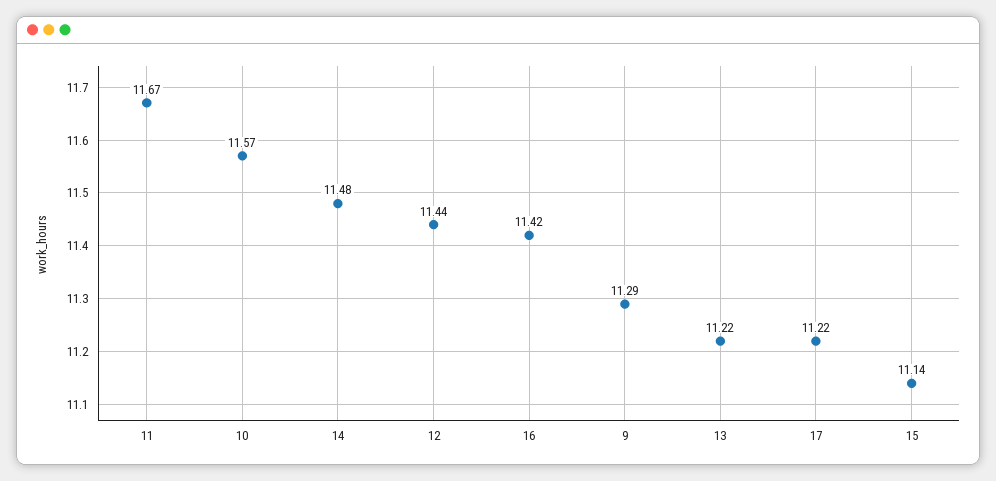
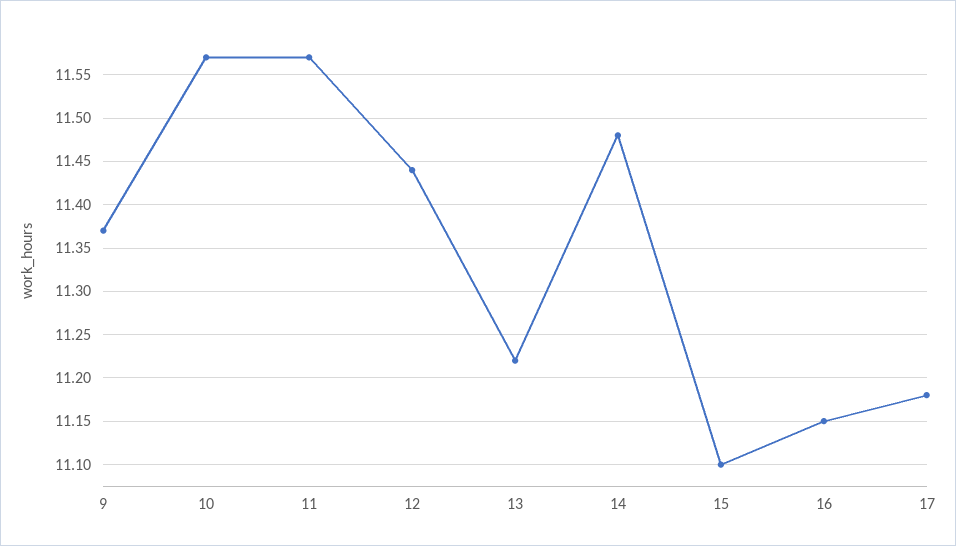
11: 11.67 -> 11.57
16: 11.42 -> 11.15
9: 11.29 -> 11.37
17: 11.22 -> 11.18
15: 11.14 -> 11.1

